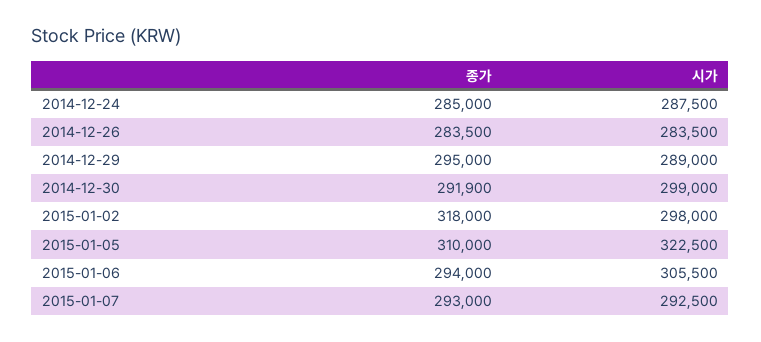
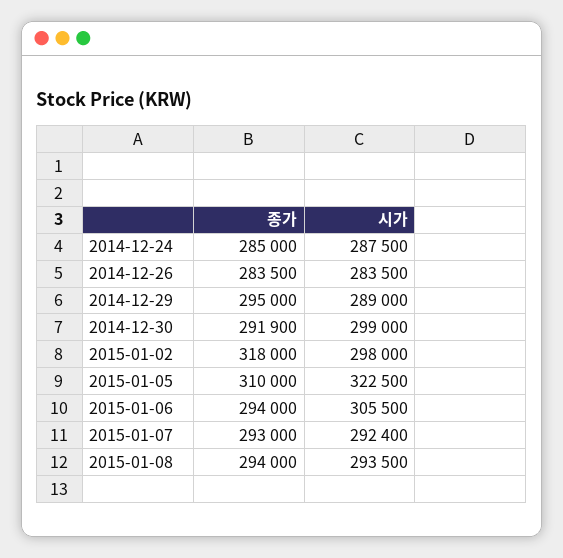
시가, 2015-01-07: 292500 -> 292400
종가, 2015-01-08: none -> 294000
시가, 2015-01-08: none -> 293500

